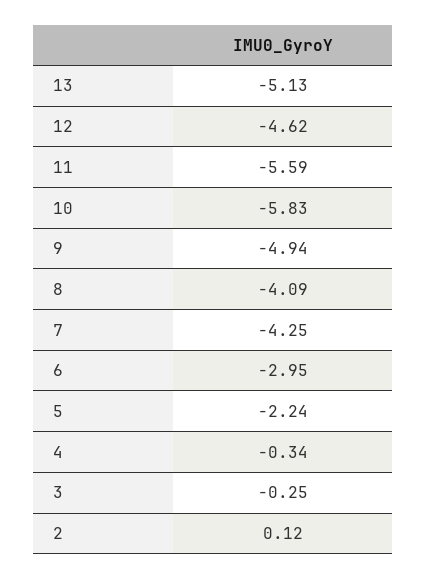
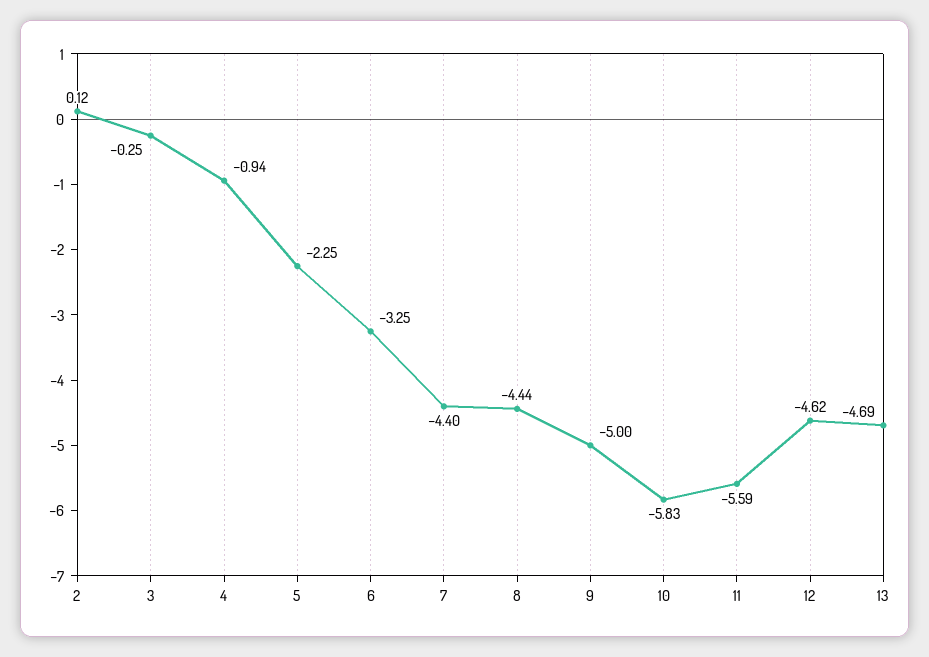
13: -5.13 -> -4.69
9: -4.94 -> -5
8: -4.09 -> -4.44
7: -4.25 -> -4.4
6: -2.95 -> -3.25
5: -2.24 -> -2.25
4: -0.34 -> -0.94

